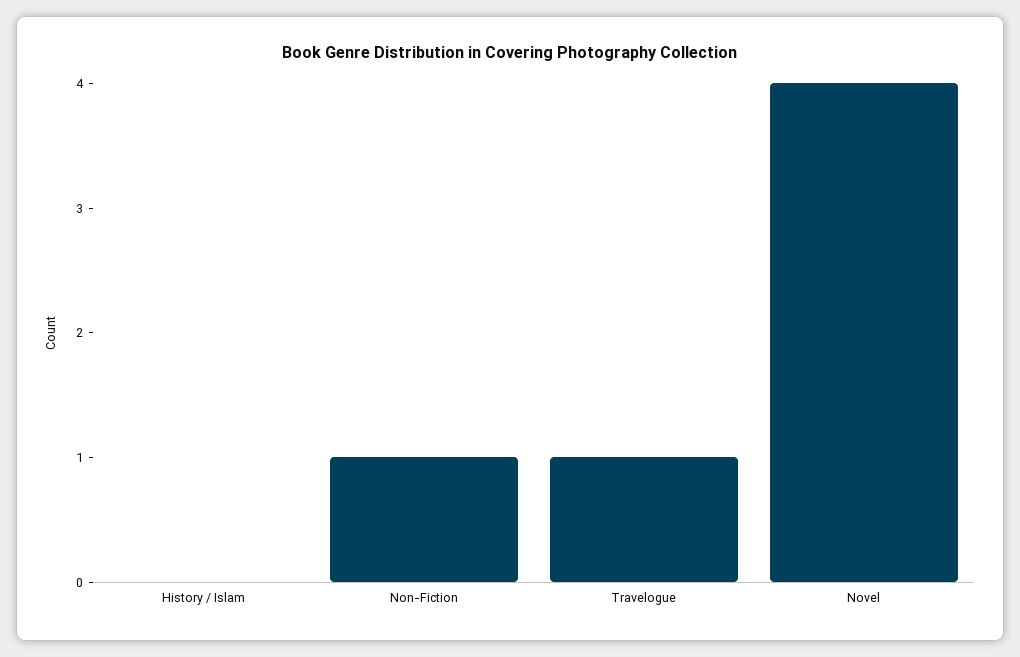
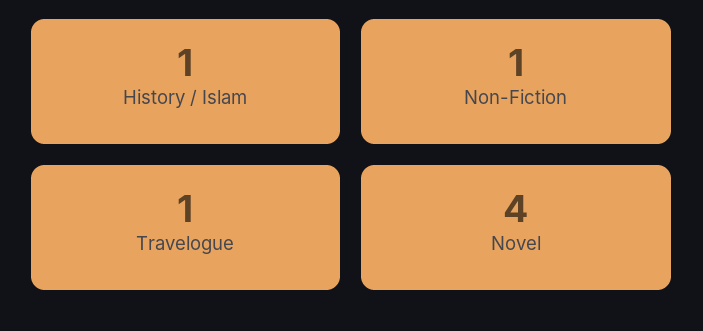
History / Islam: 0 -> 1

